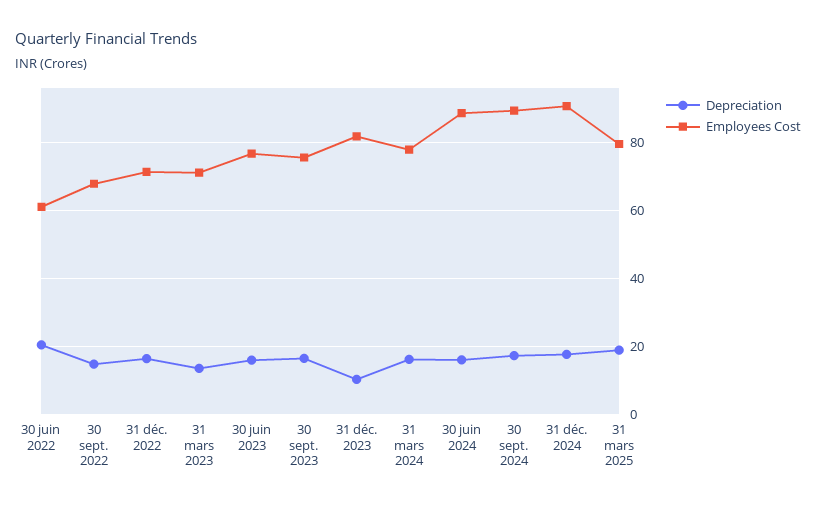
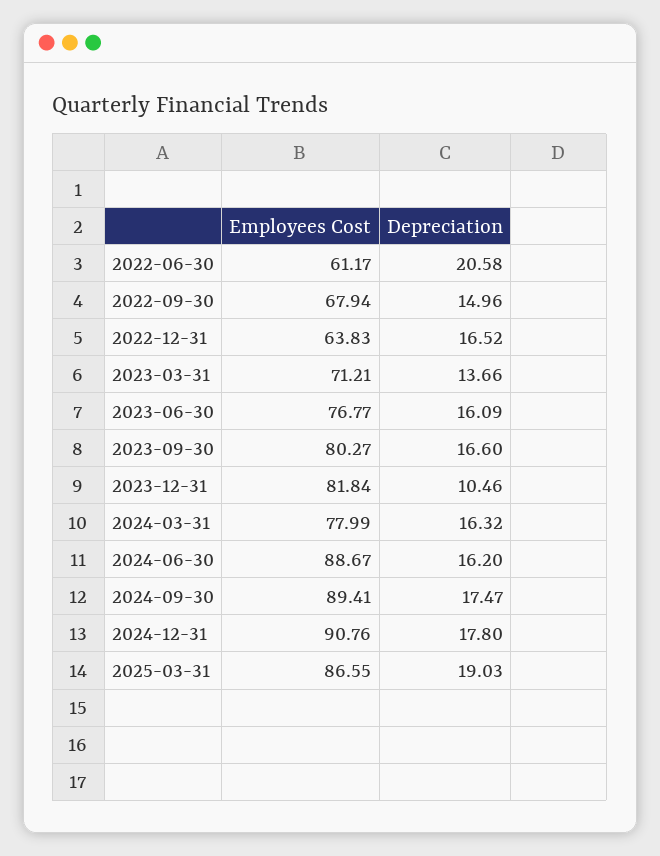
Employees Cost, 31 déc. 2022: 72 -> 63.83
Employees Cost, 30 sept. 2023: 76 -> 80.27
Employees Cost, 31 mars 2025: 80 -> 86.55

